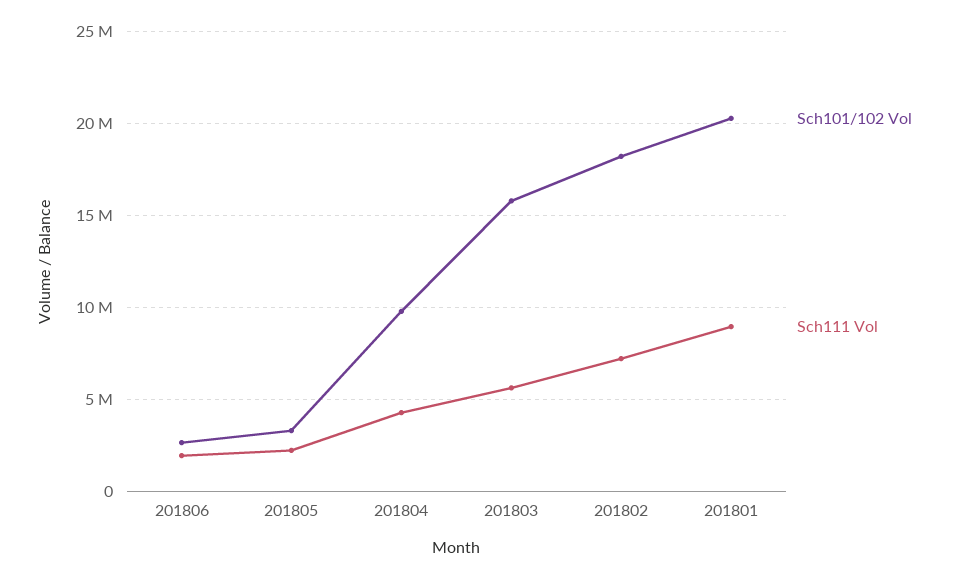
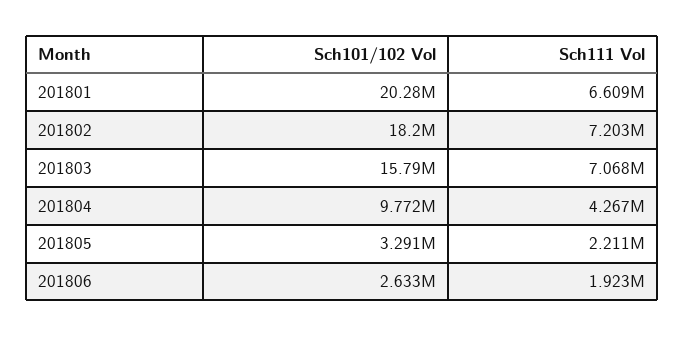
Sch111 Vol, 201803: 5500000 -> 7068000
Sch111 Vol, 201801: 9000000 -> 6609000

